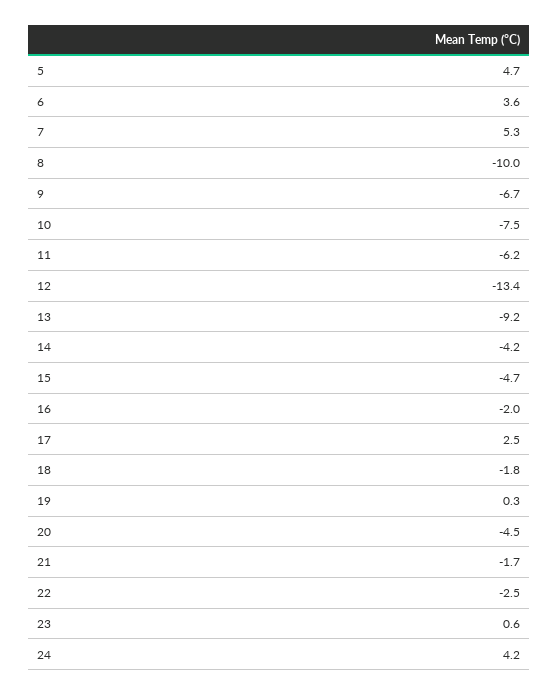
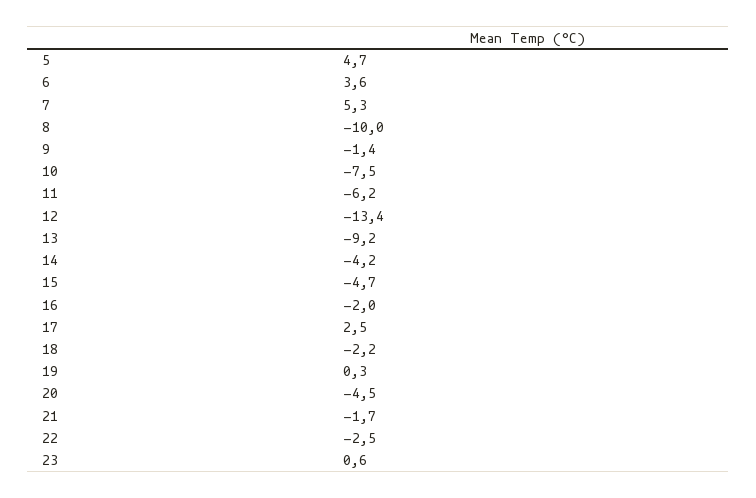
9: -6.7 -> -1.4
18: -1.8 -> -2.2
24: 4.2 -> none

